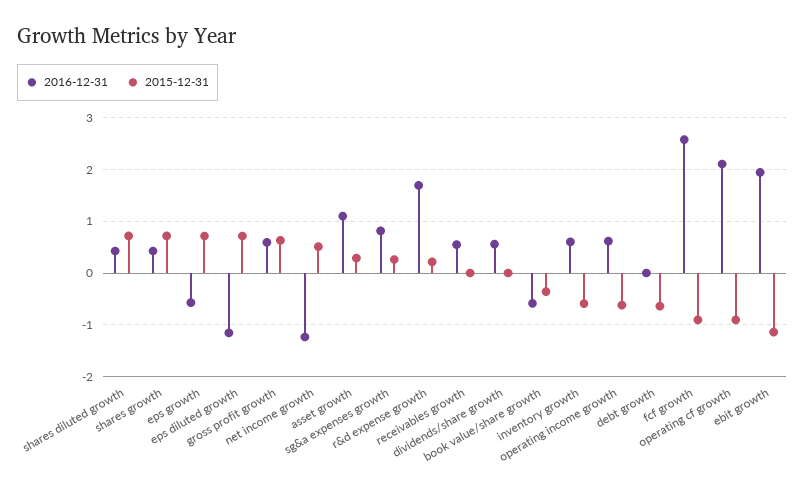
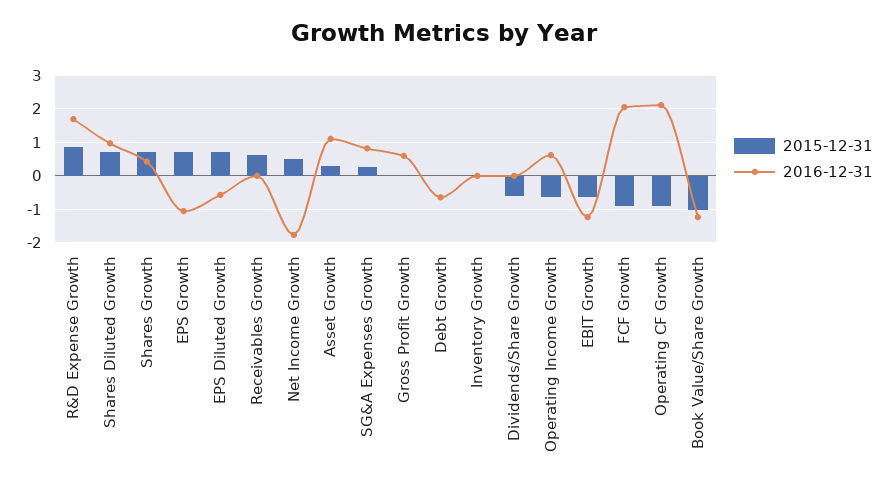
2016-12-31, shares diluted growth: 0.4 -> 1
2016-12-31, eps growth: -0.6 -> -1
2016-12-31, eps diluted growth: -1.2 -> -0.6
2015-12-31, gross profit growth: 0.6 -> 0
2016-12-31, net income growth: -1.2 -> -1.8
2015-12-31, r&d expense growth: 0.2 -> 0.8
2016-12-31, receivables growth: 0.6 -> 0
2015-12-31, receivables growth: 0 -> 0.6
2016-12-31, dividends/share growth: 0.6 -> 0
2015-12-31, dividends/share growth: 0 -> -0.6
2016-12-31, book value/share growth: -0.6 -> -1.2
2015-12-31, book value/share growth: -0.4 -> -1
2016-12-31, inventory growth: 0.6 -> 0
2015-12-31, inventory growth: -0.6 -> 0
2016-12-31, debt growth: 0 -> -0.6
2015-12-31, debt growth: -0.6 -> 0
2016-12-31, fcf growth: 2.6 -> 2
2016-12-31, ebit growth: 2 -> -1.2
2015-12-31, ebit growth: -1.2 -> -0.6

